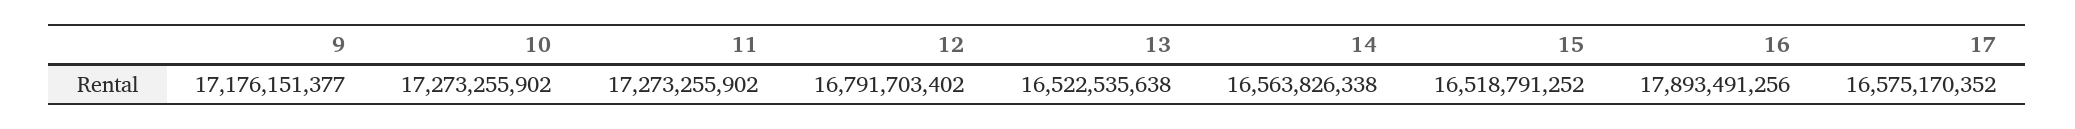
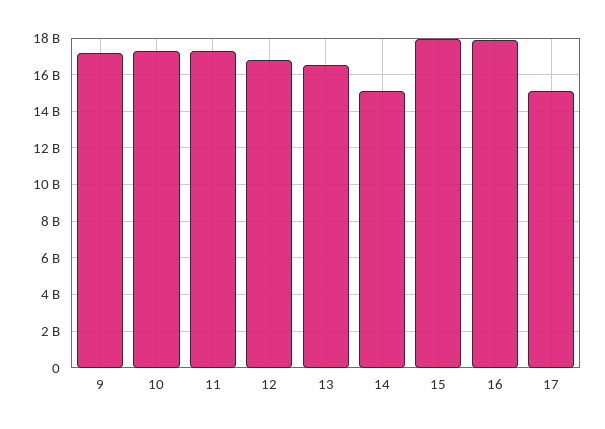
14: 16563826338 -> 15000000000
15: 16518791252 -> 18000000000
17: 16575170352 -> 15000000000

